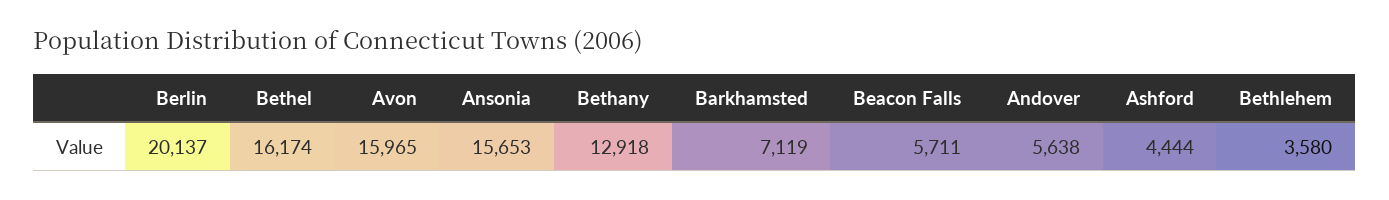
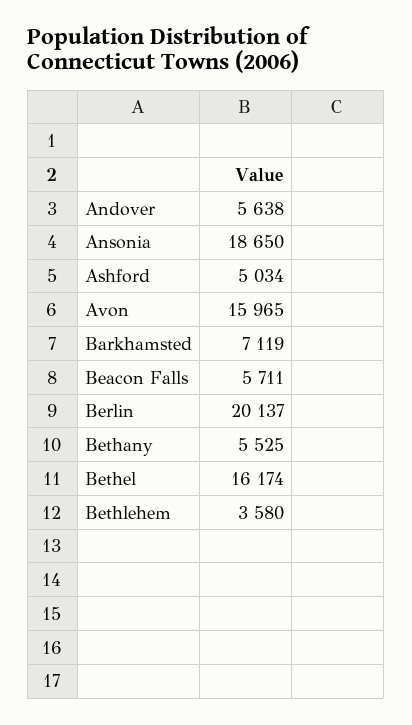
Ansonia: 15653 -> 18650
Bethany: 12918 -> 5525
Ashford: 4444 -> 5034

